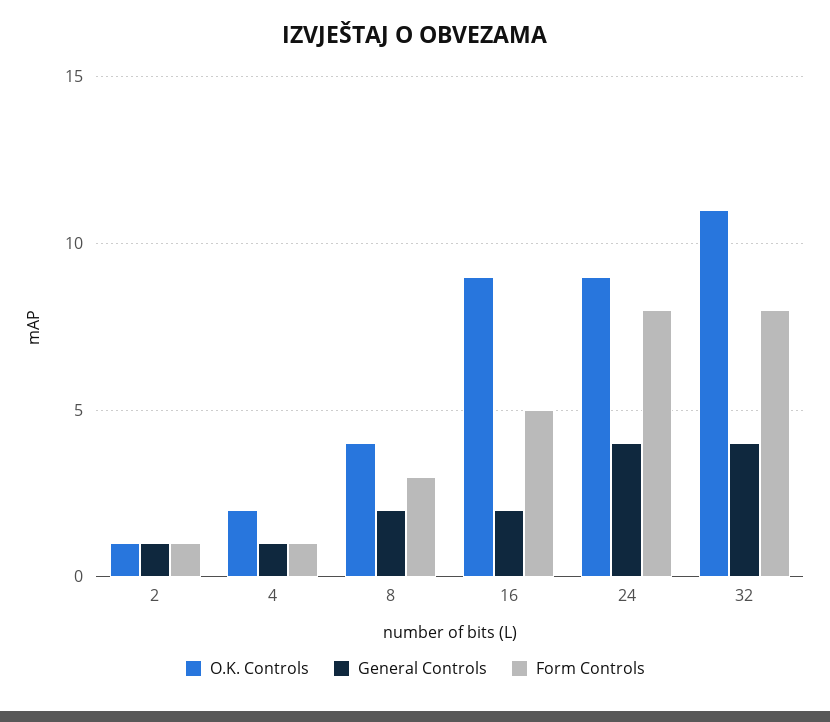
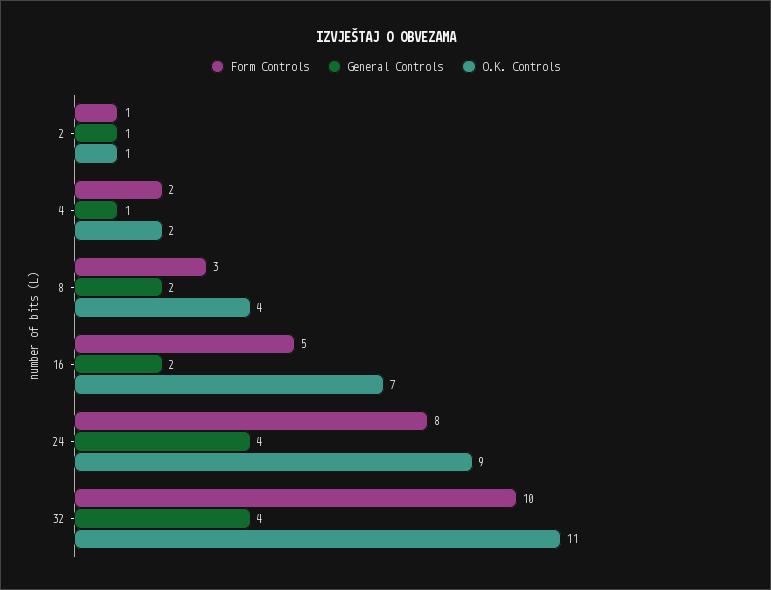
Form Controls, 4: 1 -> 2
O.K. Controls, 16: 9 -> 7
Form Controls, 32: 8 -> 10

